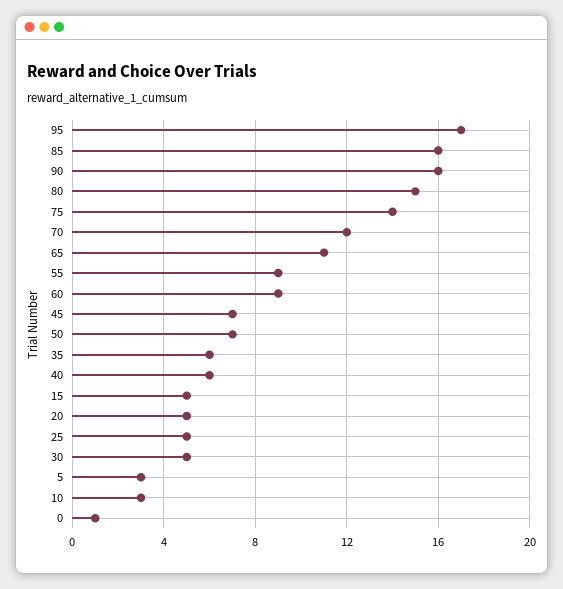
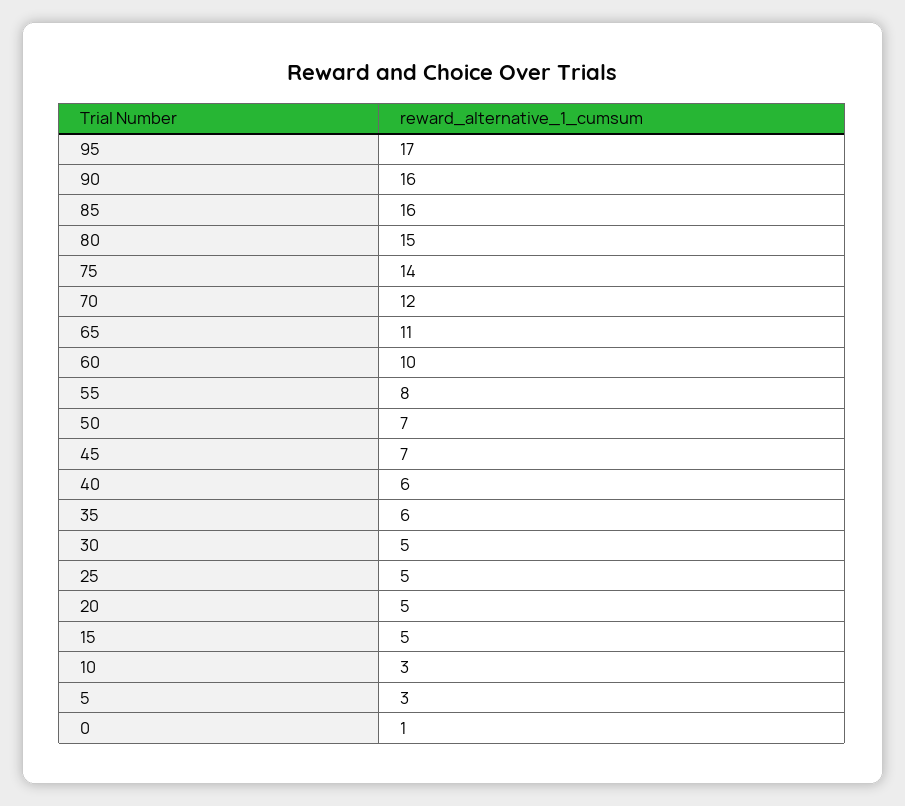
55: 9 -> 8
60: 9 -> 10

